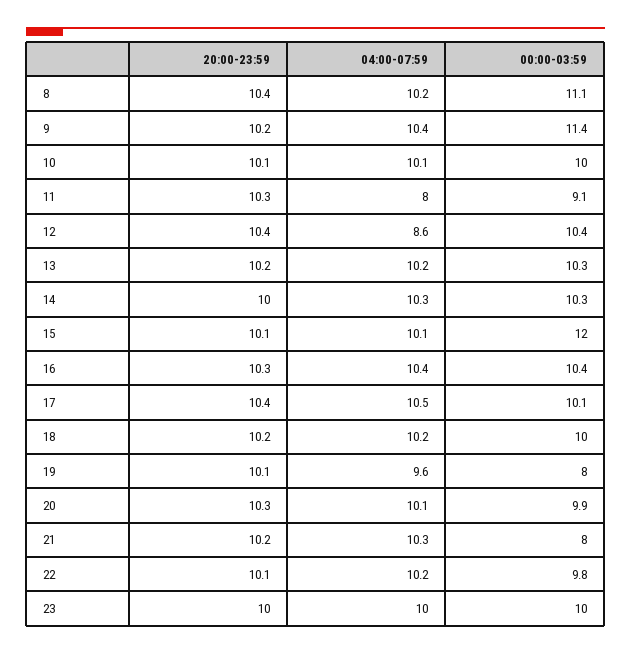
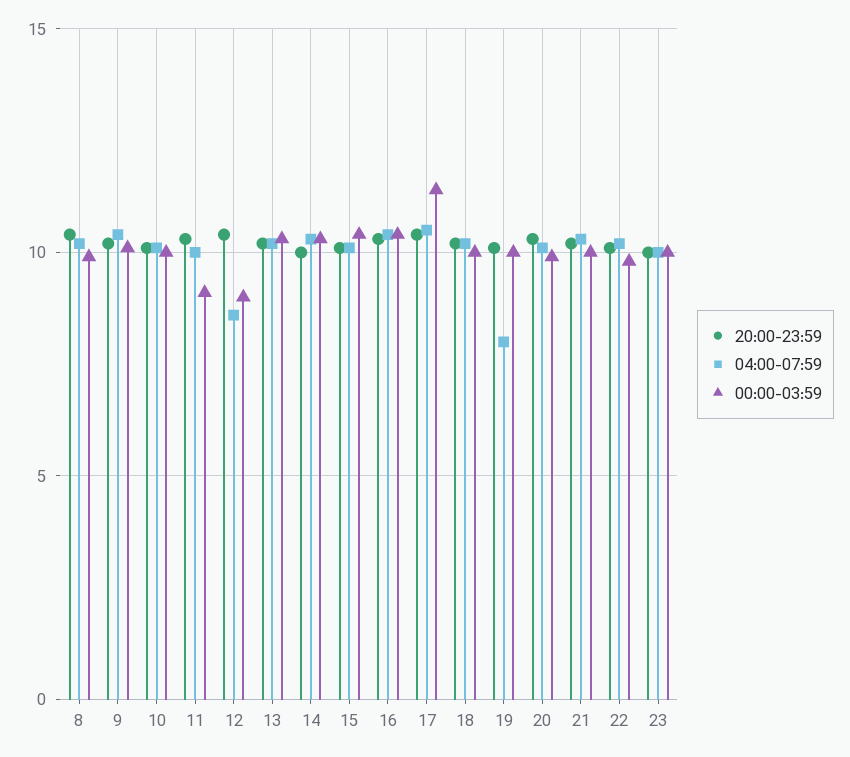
00:00-03:59, 8: 11.1 -> 10
00:00-03:59, 9: 11.4 -> 10
04:00-07:59, 11: 8 -> 10
00:00-03:59, 12: 10.4 -> 9
00:00-03:59, 15: 12 -> 10.5
00:00-03:59, 17: 10.1 -> 11.5
04:00-07:59, 19: 9.6 -> 8
00:00-03:59, 19: 8 -> 10
00:00-03:59, 21: 8 -> 10

